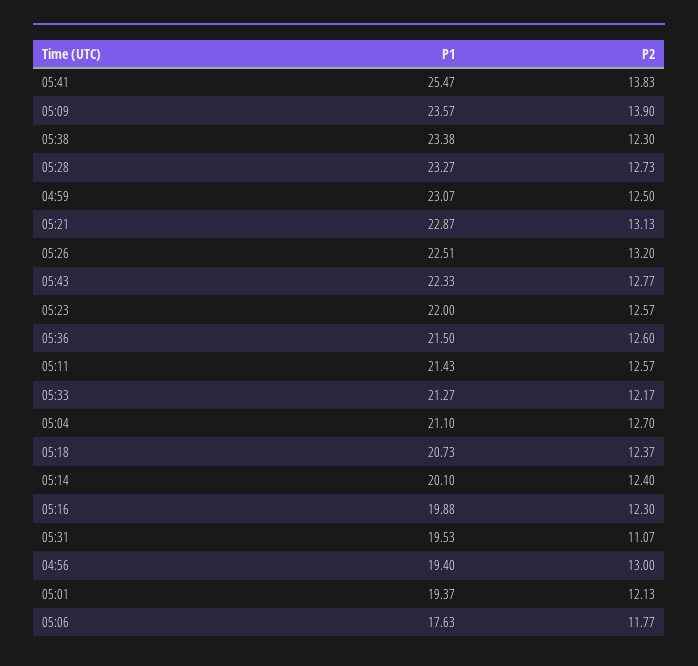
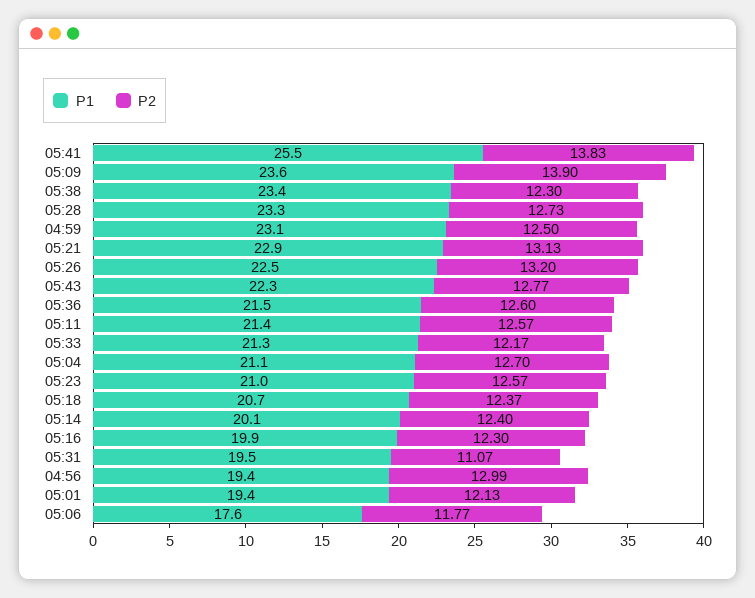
P1, 05:23: 22 -> 21
P2, 04:56: 13 -> 12.99

